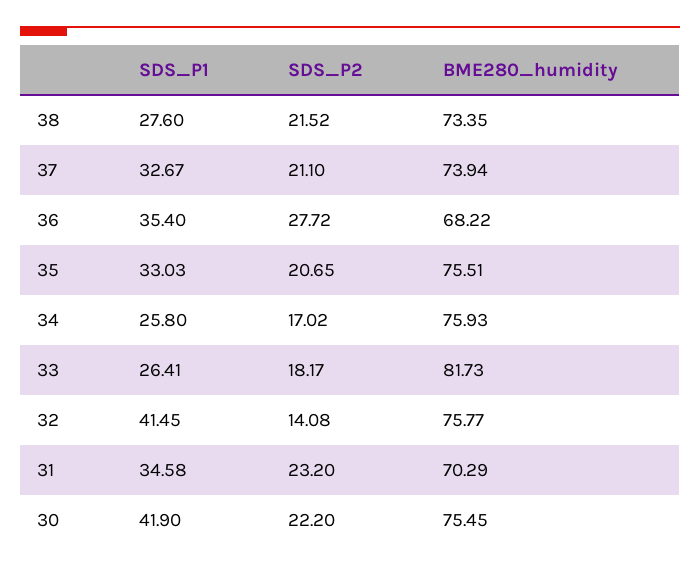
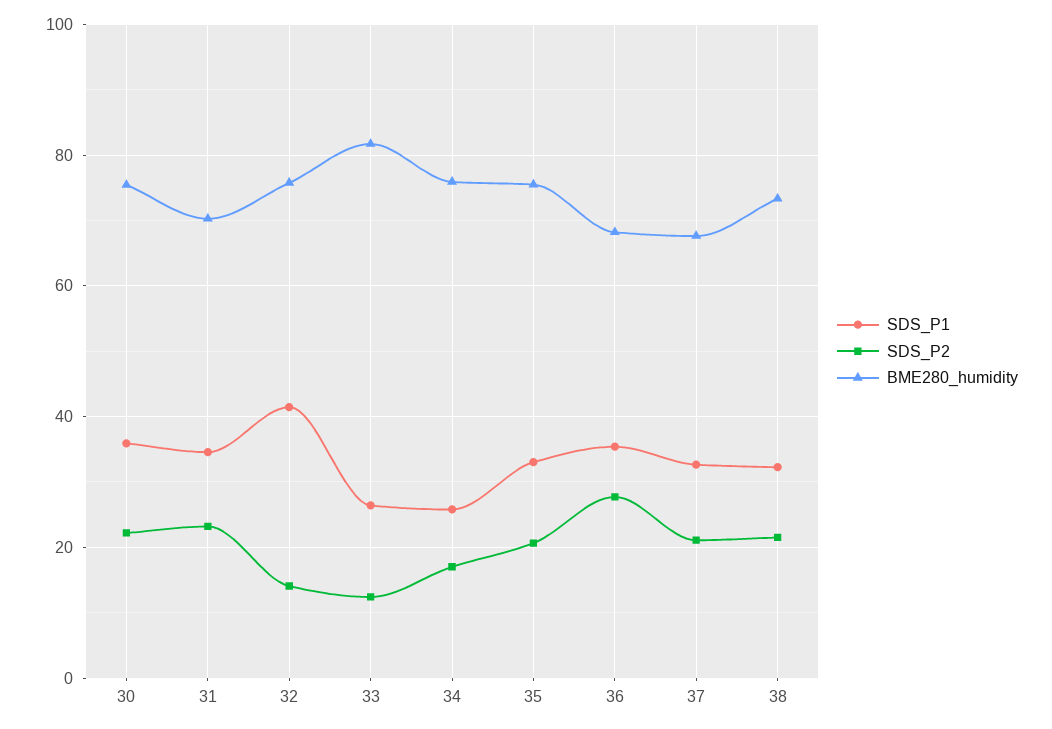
SDS_P1, 38: 27.6 -> 32
BME280_humidity, 37: 73.94 -> 68
SDS_P2, 33: 18.17 -> 12
SDS_P1, 30: 41.9 -> 36

